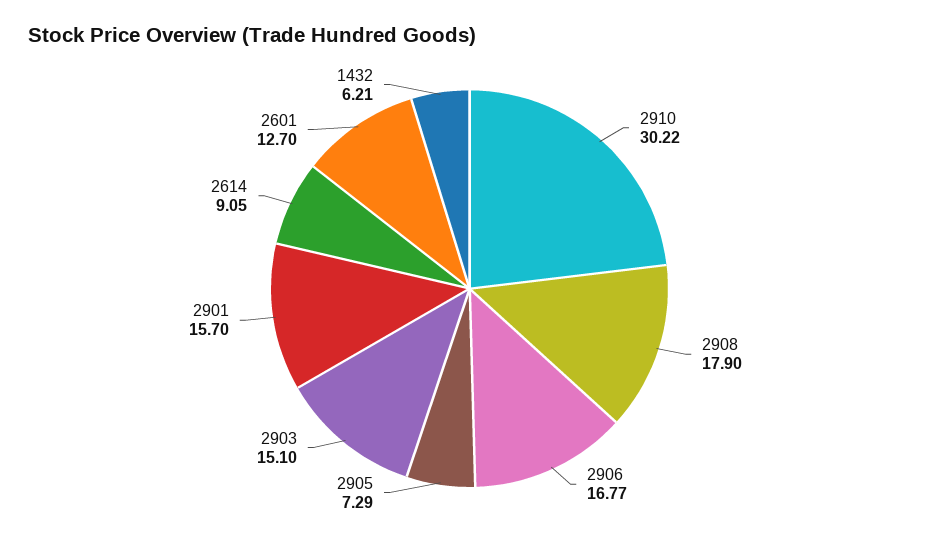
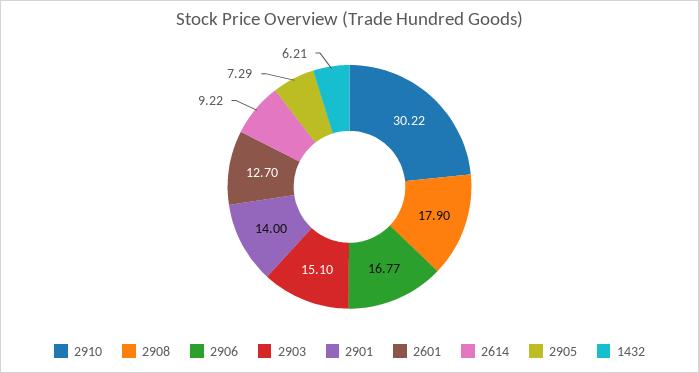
2901: 15.7 -> 14
2614: 9.05 -> 9.22

